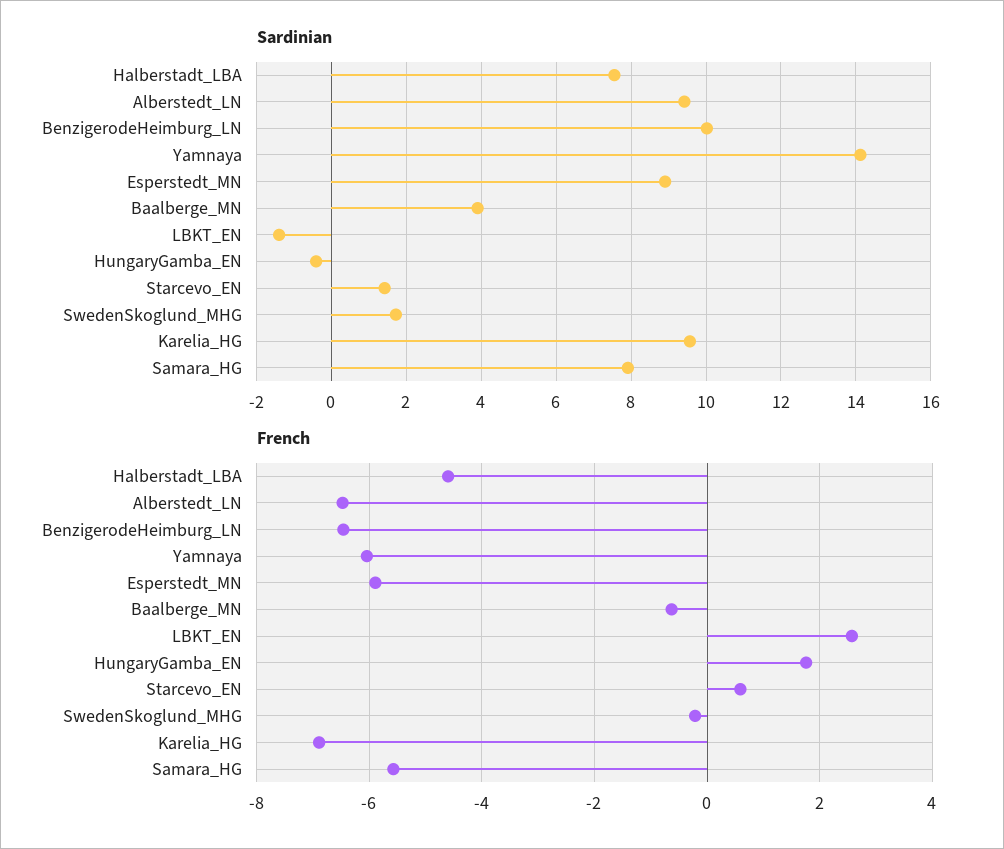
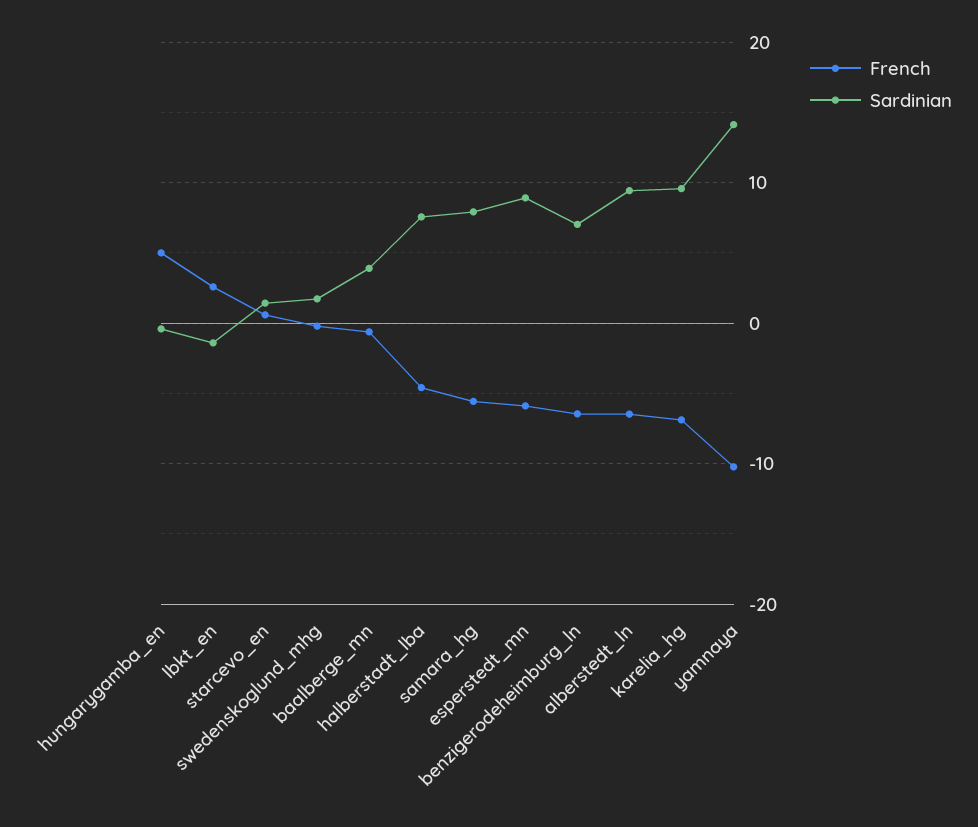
Sardinian, BenzigerodeHeimburg_LN: 10 -> 7
French, Yamnaya: -6 -> -10
French, HungaryGamba_EN: 1.8 -> 5

